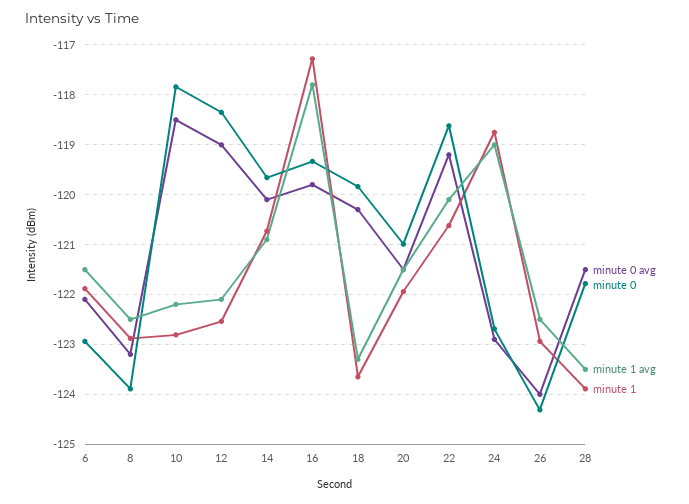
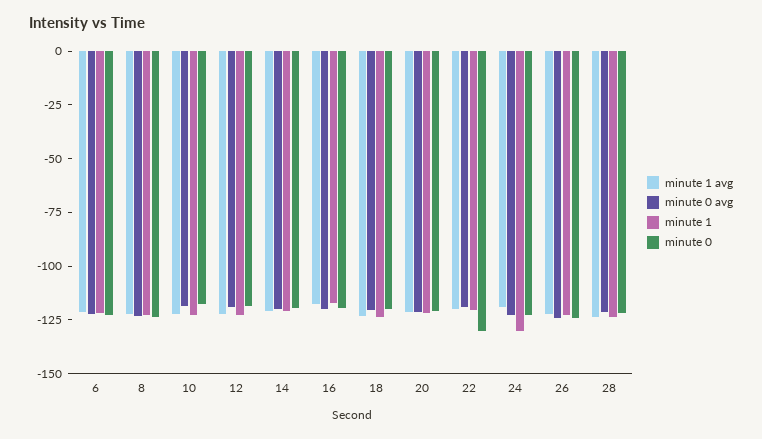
minute 0, 22: -118.6 -> -130
minute 1, 24: -118.8 -> -130

